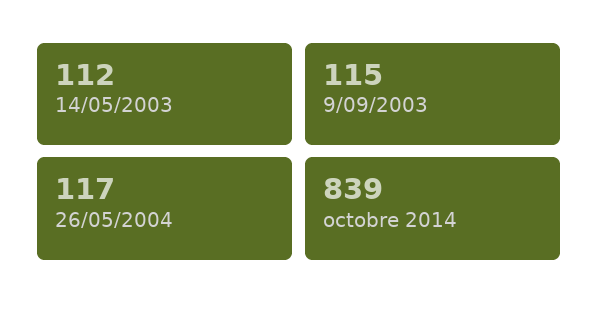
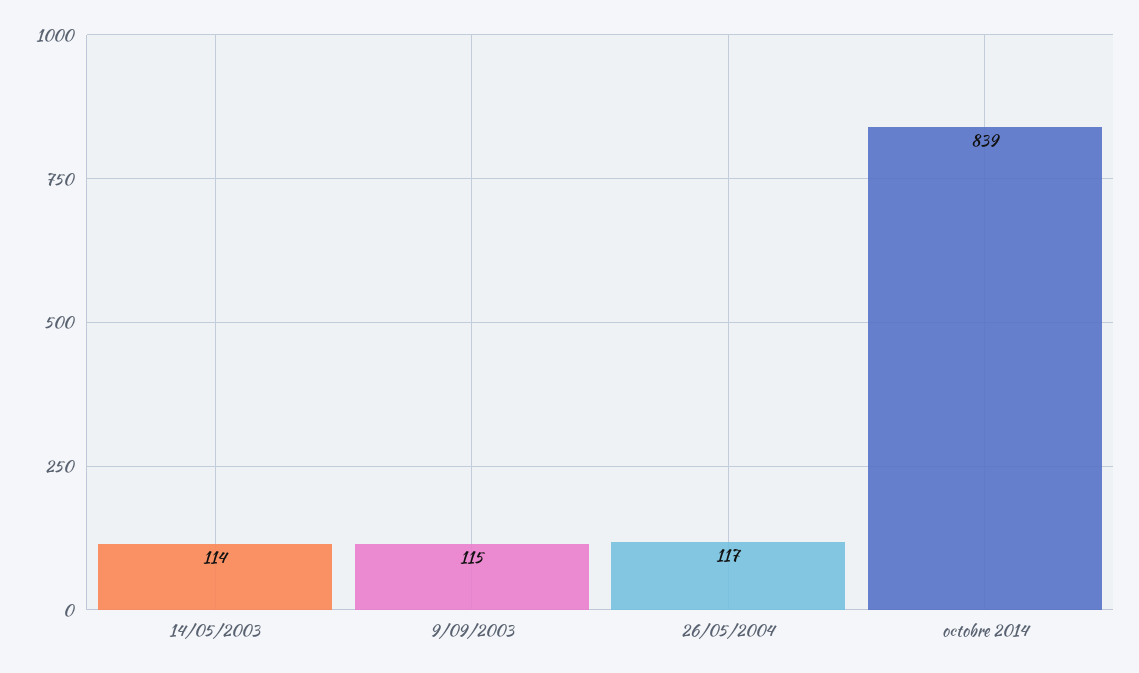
14/05/2003: 112 -> 114

